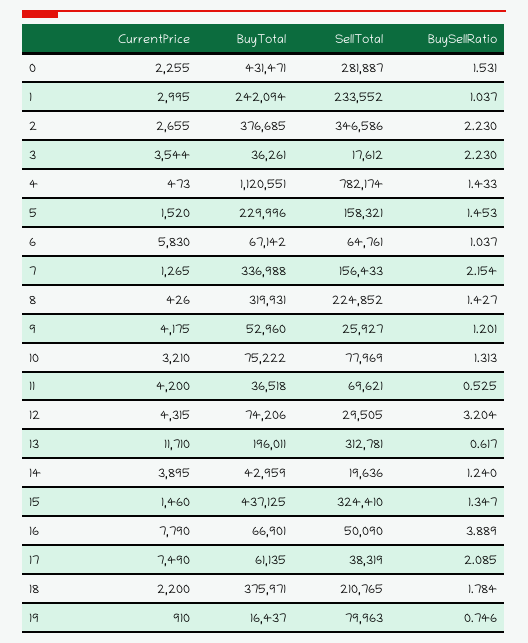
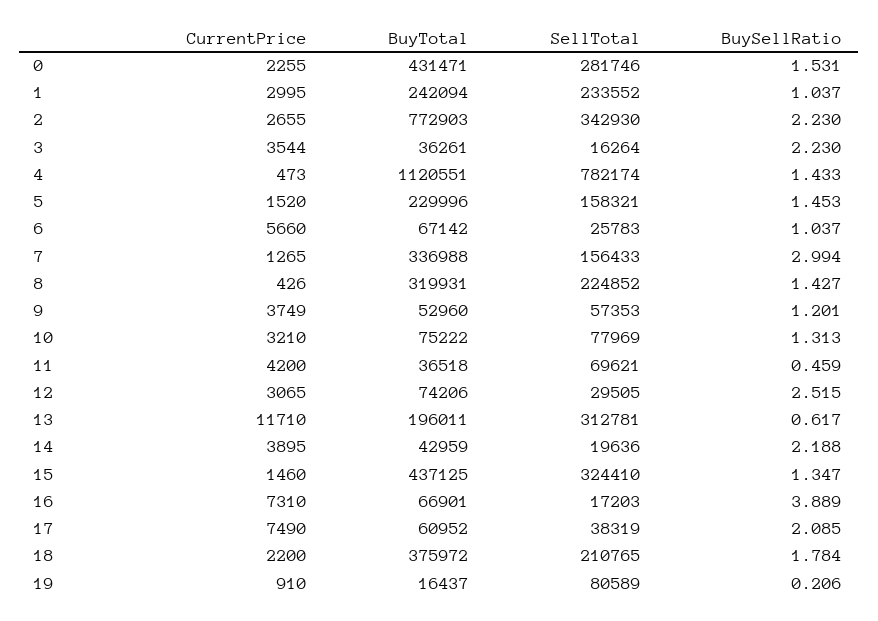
SellTotal, 0: 281887 -> 281746
BuyTotal, 2: 376685 -> 772903
SellTotal, 2: 346586 -> 342930
SellTotal, 3: 17612 -> 16264
CurrentPrice, 6: 5830 -> 5660
SellTotal, 6: 64761 -> 25783
BuySellRatio, 7: 2.154 -> 2.994
CurrentPrice, 9: 4175 -> 3749
SellTotal, 9: 25927 -> 57353
BuySellRatio, 11: 0.525 -> 0.459
CurrentPrice, 12: 4315 -> 3065
BuySellRatio, 12: 3.204 -> 2.515
BuySellRatio, 14: 1.24 -> 2.188
CurrentPrice, 16: 7790 -> 7310
SellTotal, 16: 50090 -> 17203
BuyTotal, 17: 61135 -> 60952
BuyTotal, 18: 375971 -> 375972
SellTotal, 19: 79963 -> 80589
BuySellRatio, 19: 0.746 -> 0.206

